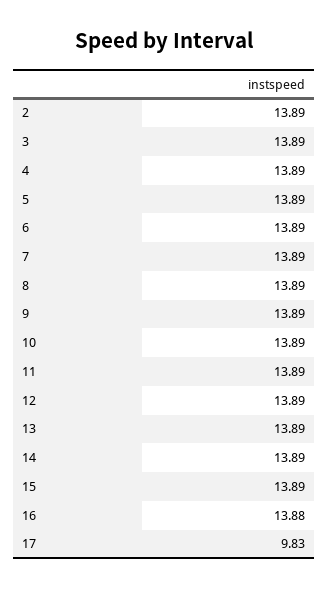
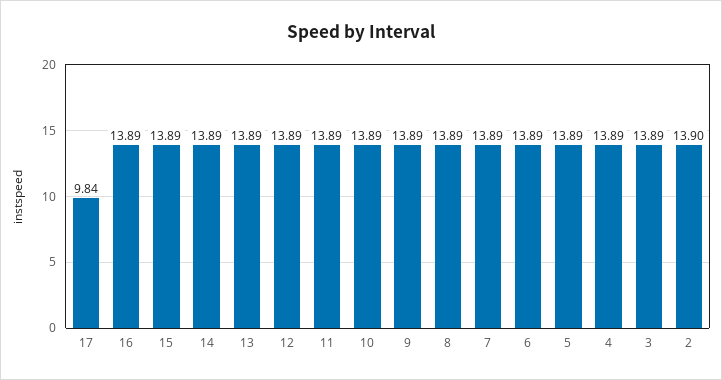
2: 13.89 -> 13.9
16: 13.88 -> 13.89
17: 9.83 -> 9.84

